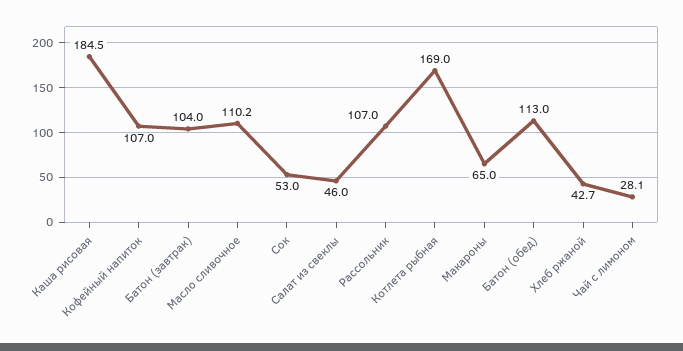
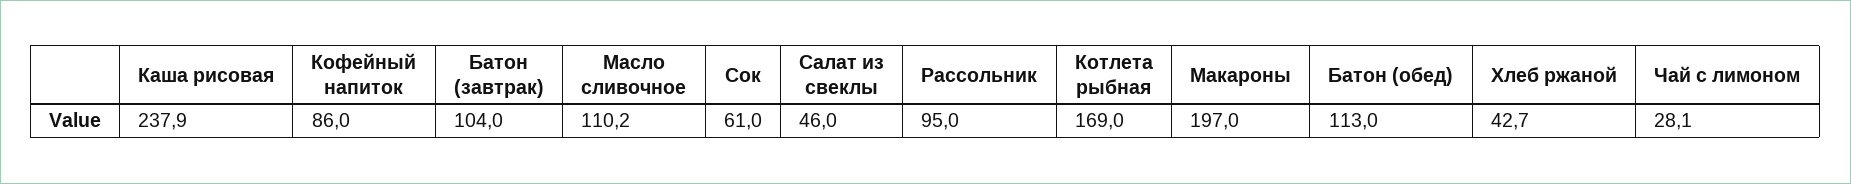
Каша рисовая: 184.5 -> 237.9
Кофейный напиток: 107 -> 86
Сок: 53 -> 61
Рассольник: 107 -> 95
Макароны: 65 -> 197

